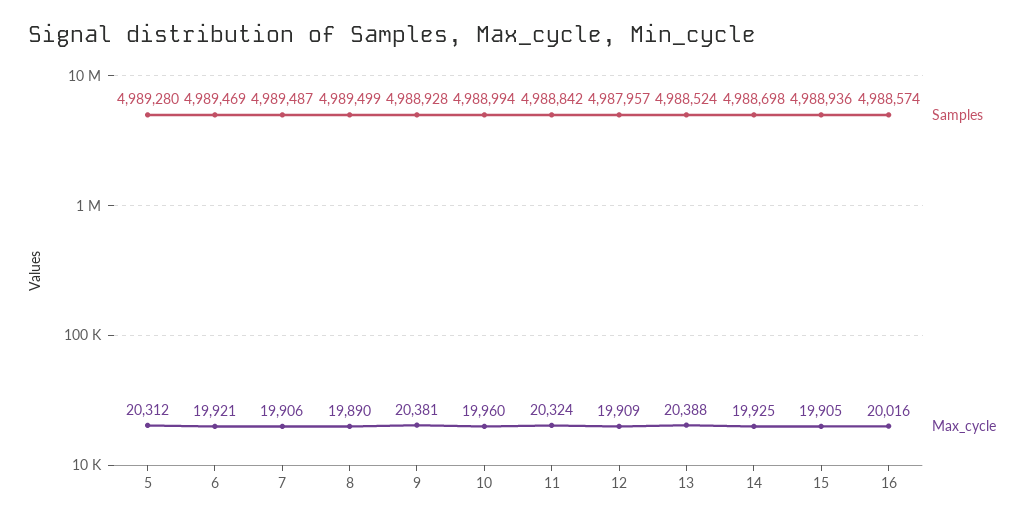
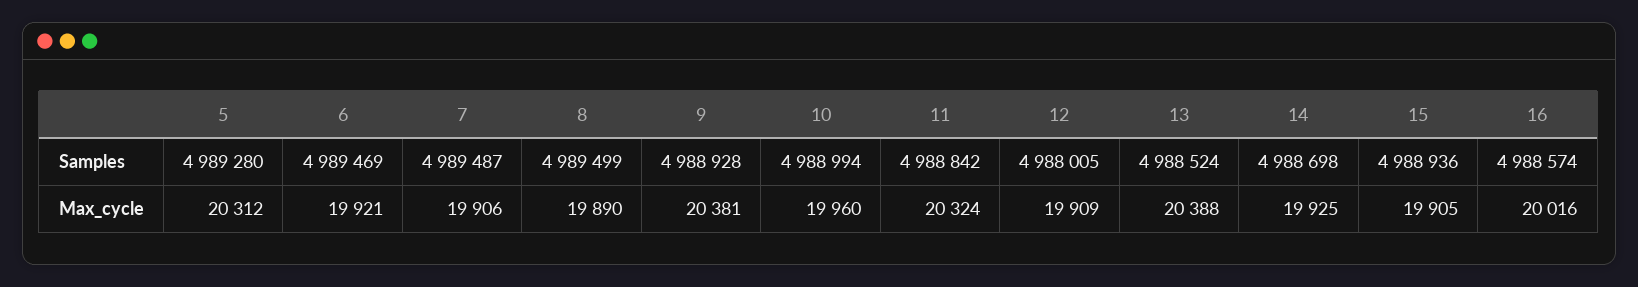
Samples, 12: 4987957 -> 4988005

